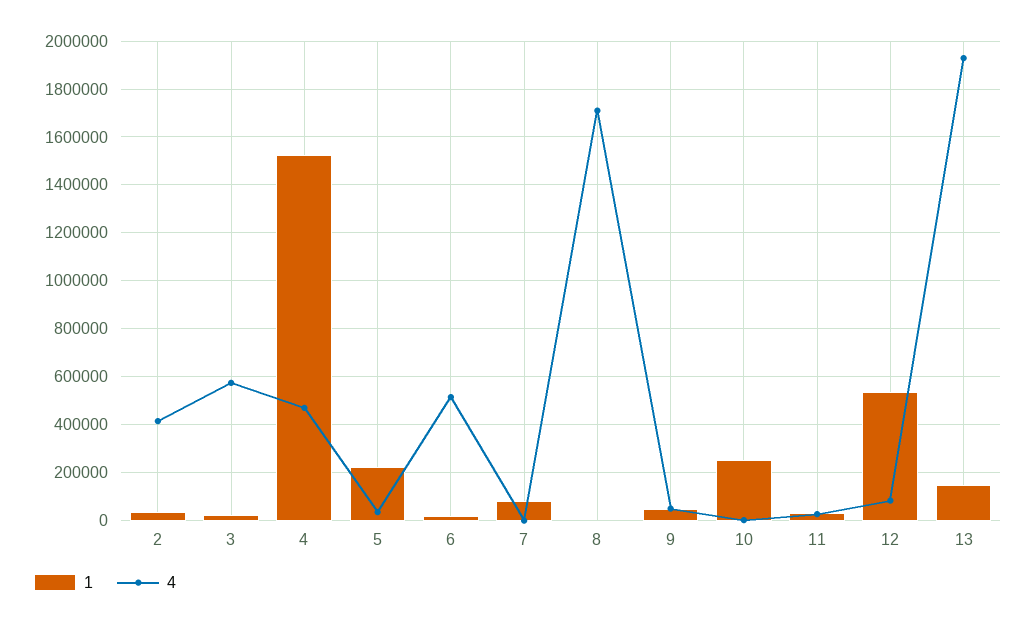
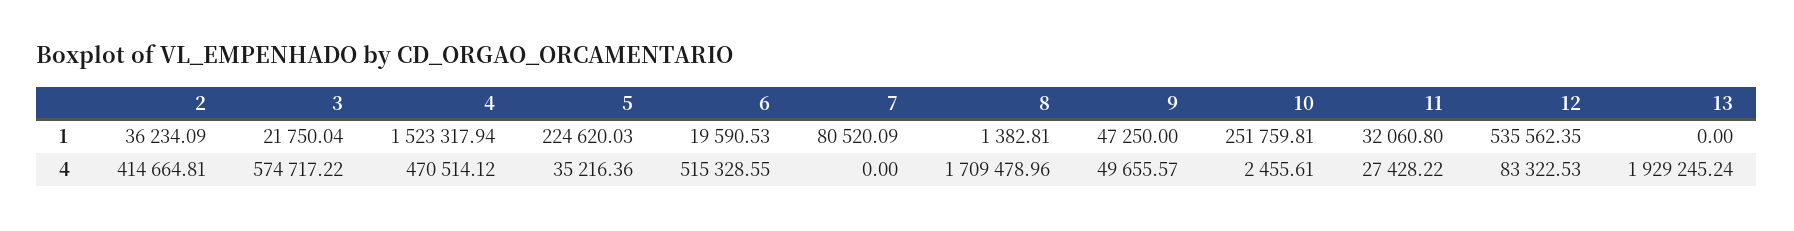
1, 13: 150000 -> 0

